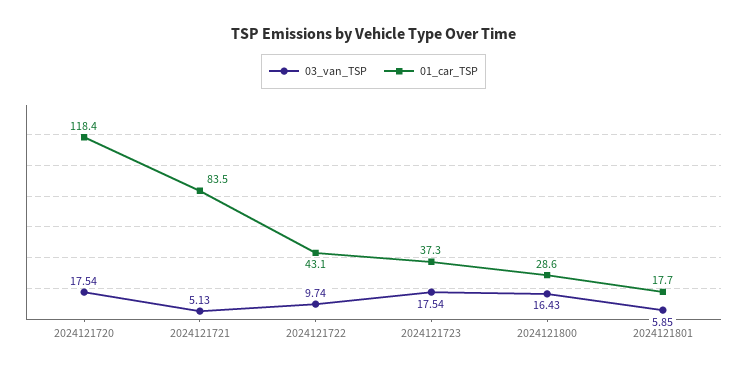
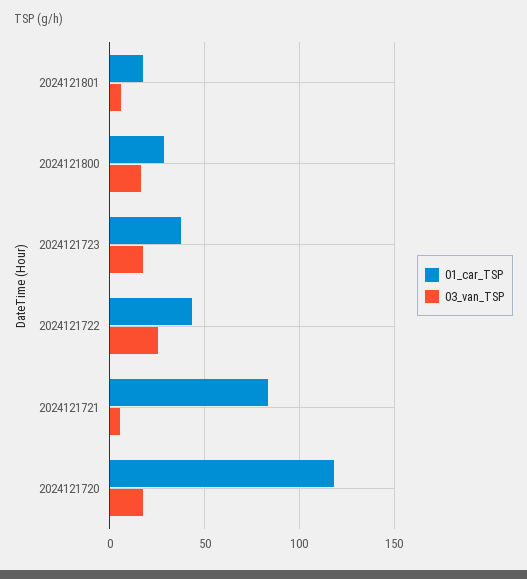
03_van_TSP, 2024121722: 9.74 -> 25

